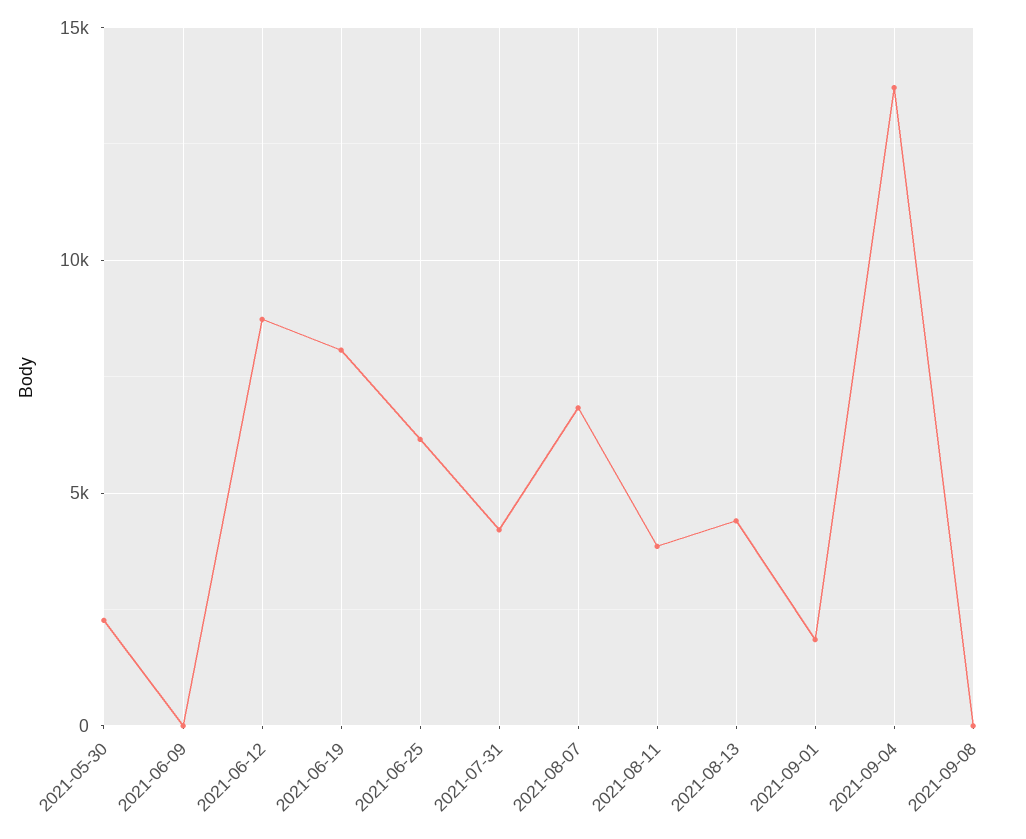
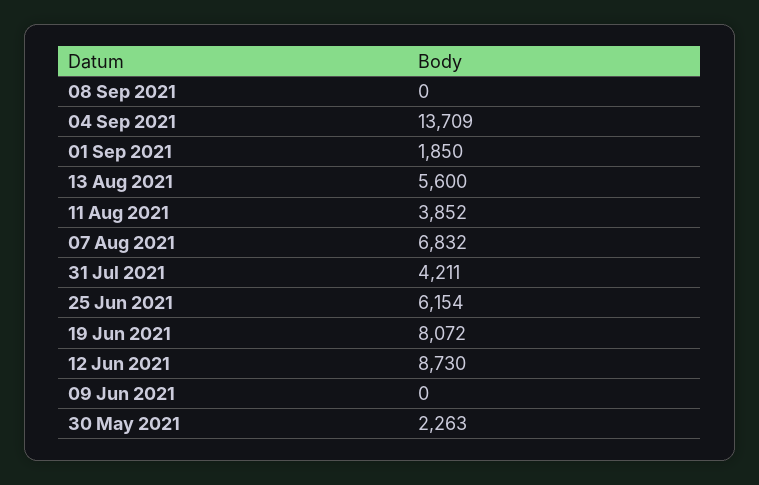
2021-08-13: 4500 -> 5600

